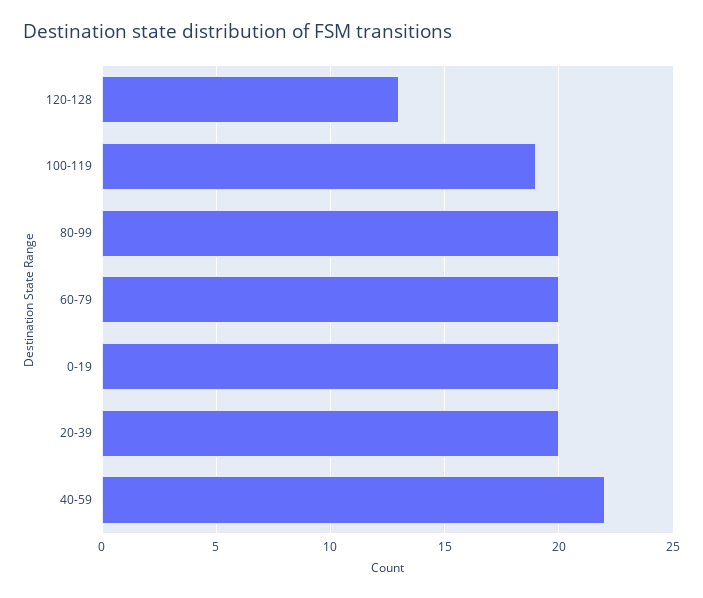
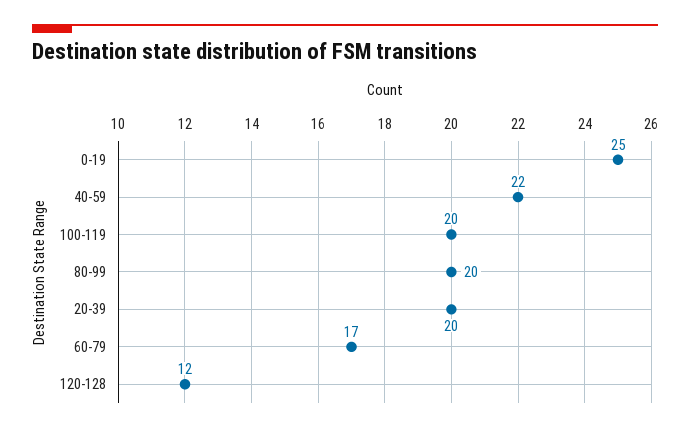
120-128: 13 -> 12
100-119: 19 -> 20
60-79: 20 -> 17
0-19: 20 -> 25

